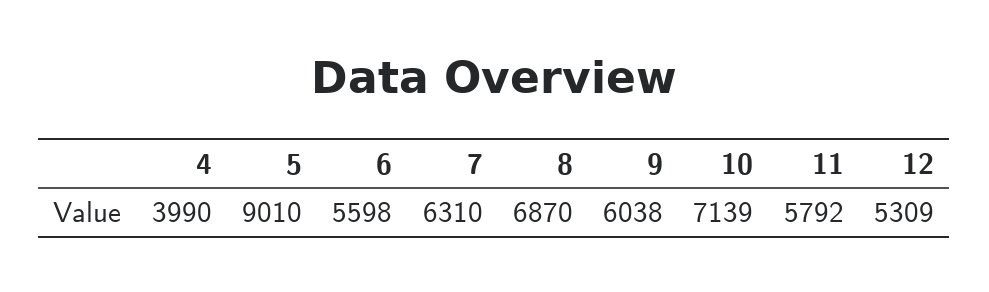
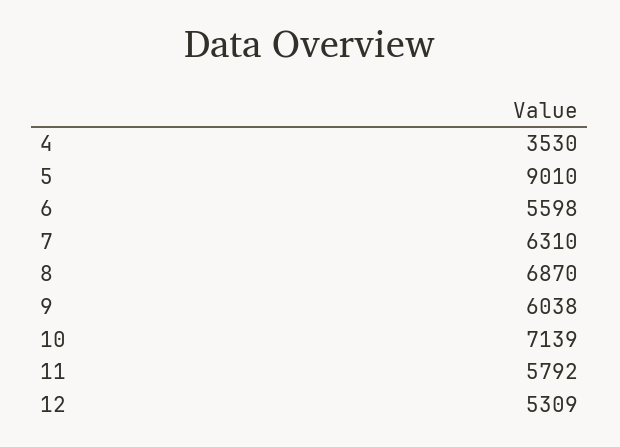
4: 3990 -> 3530

